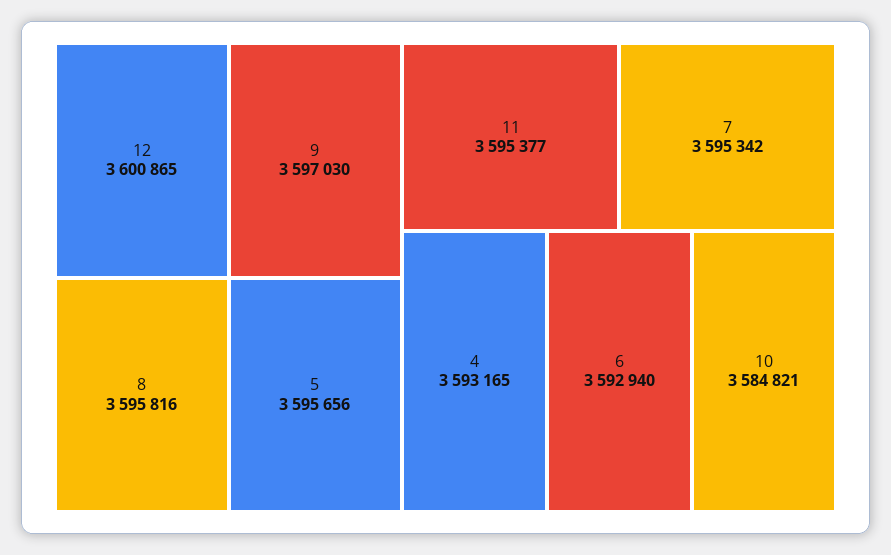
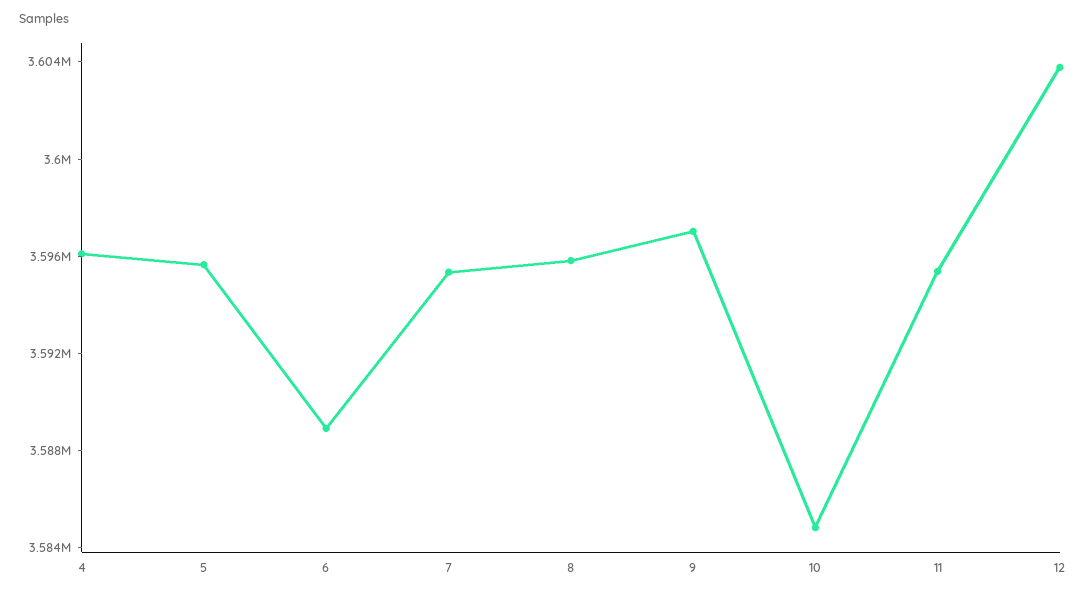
12: 3600865 -> 3604000
4: 3593165 -> 3596000
6: 3592940 -> 3589000

